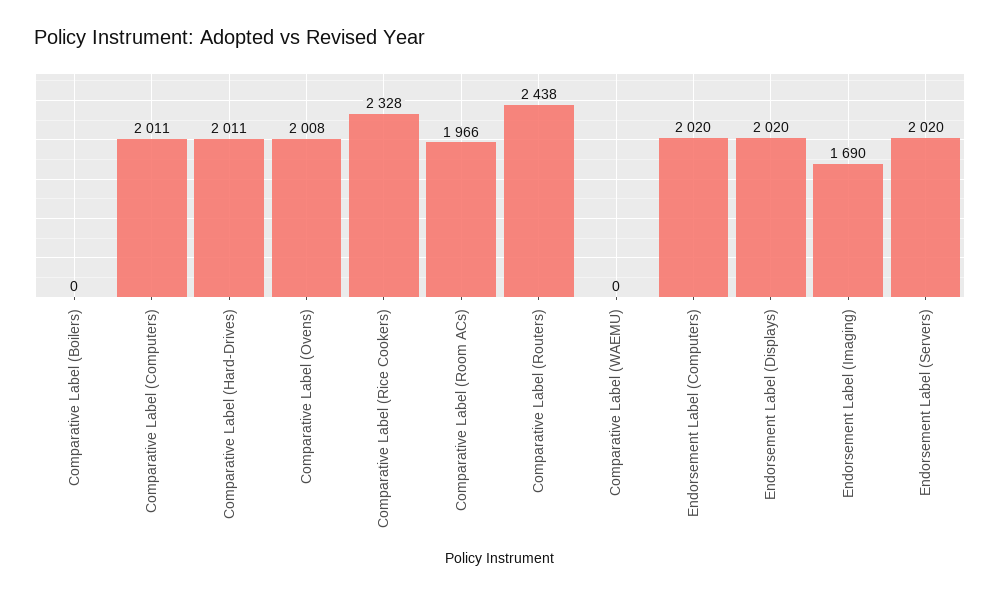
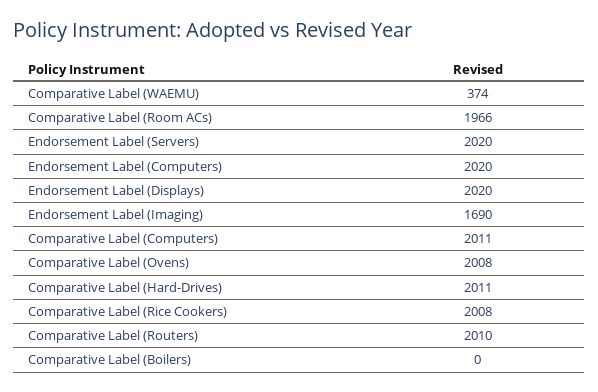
Comparative Label (Rice Cookers): 2328 -> 2008
Comparative Label (Routers): 2438 -> 2010
Comparative Label (WAEMU): 0 -> 374

